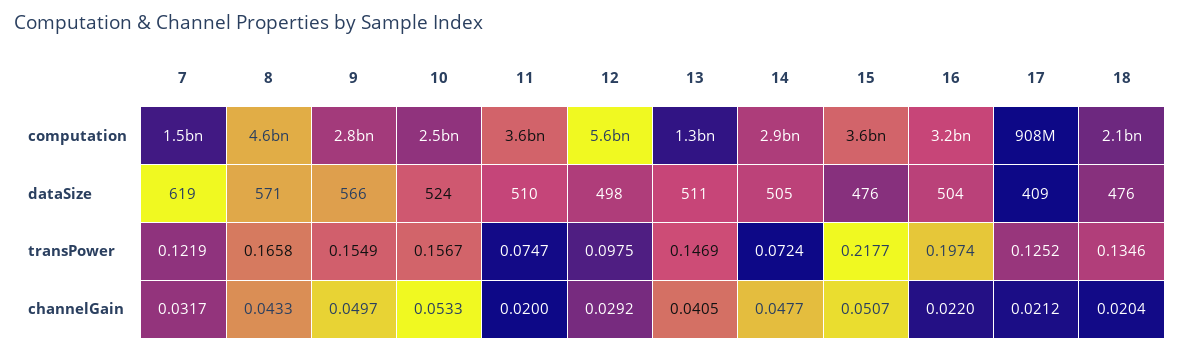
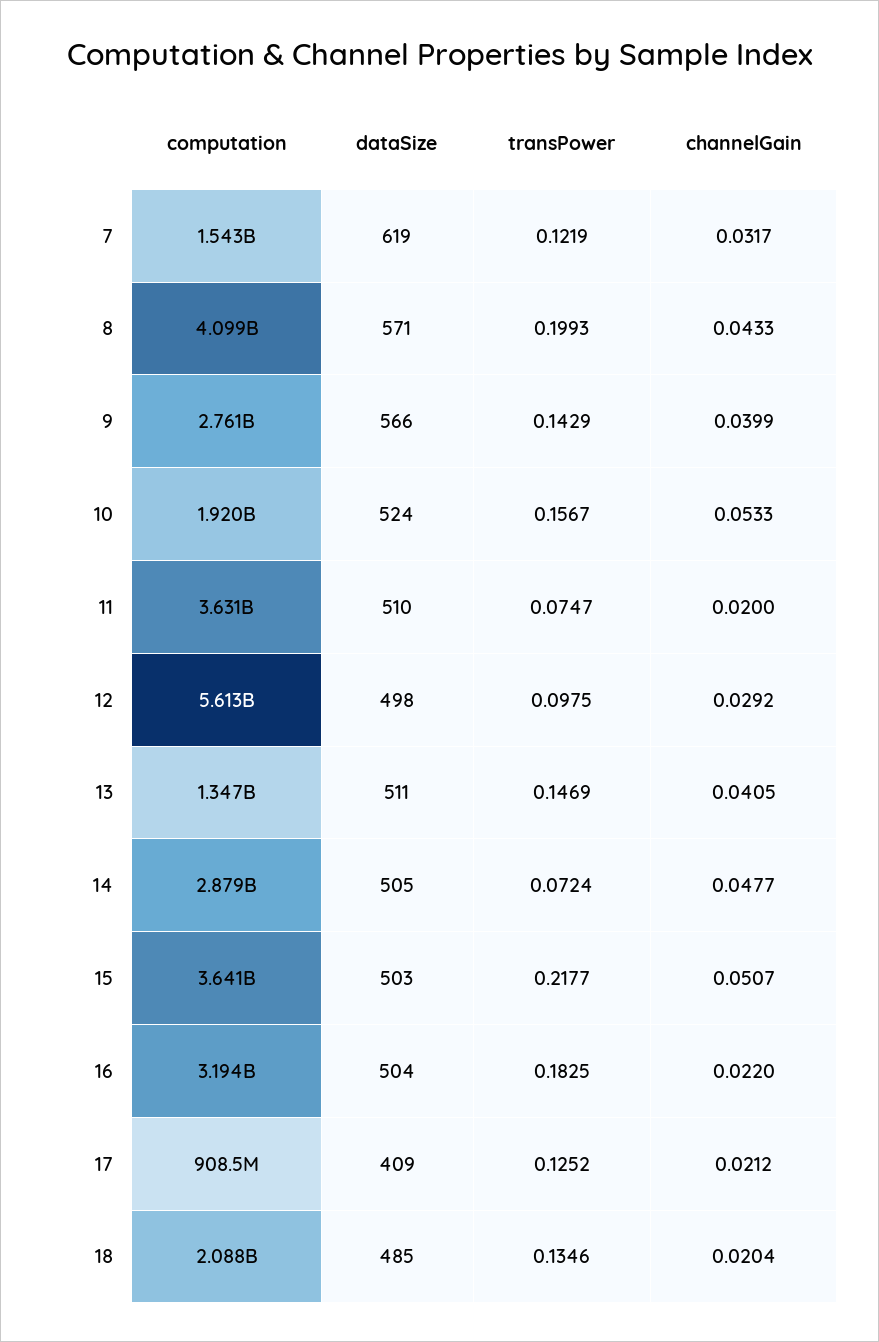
8, computation: 4600000000 -> 4099000000
10, computation: 2500000000 -> 1920000000
15, dataSize: 476 -> 503
18, dataSize: 476 -> 485
8, transPower: 0.1658 -> 0.1993
9, transPower: 0.1549 -> 0.1429
16, transPower: 0.1974 -> 0.1825
9, channelGain: 0.0497 -> 0.0399

